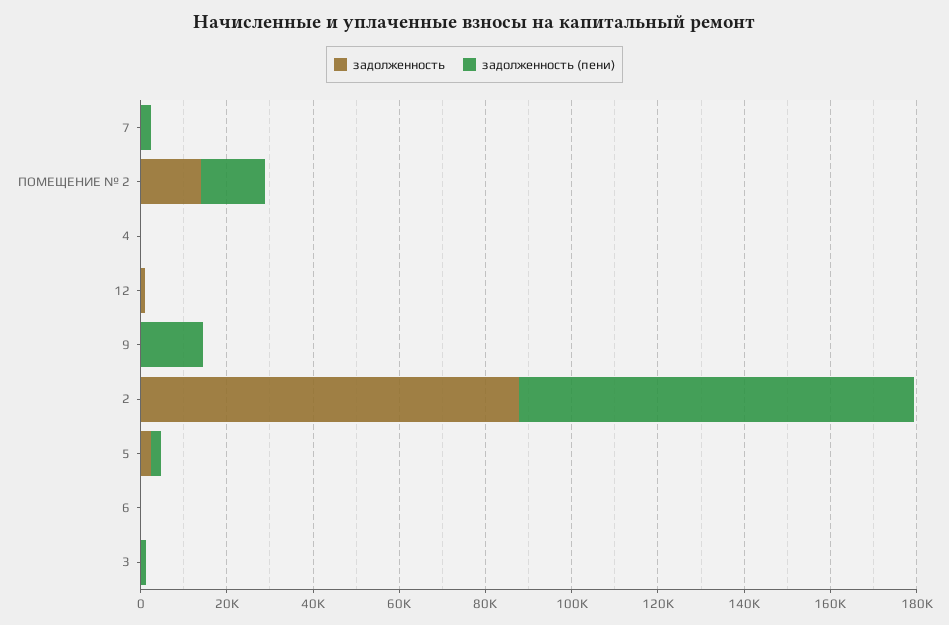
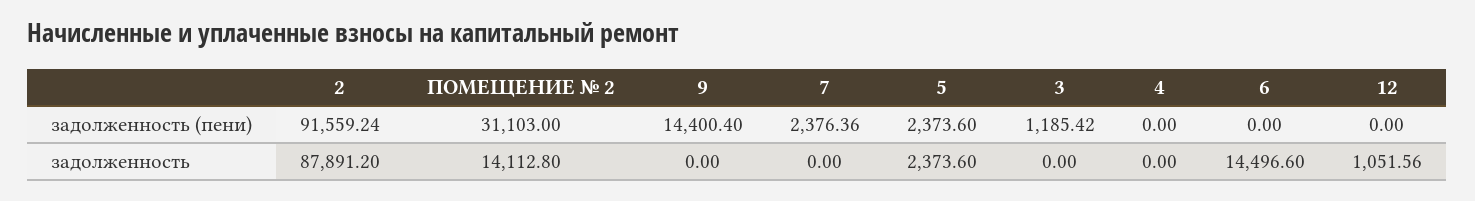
задолженность (пени), ПОМЕЩЕНИЕ № 2: 15000 -> 31103
задолженность, 6: 0 -> 14496.6

